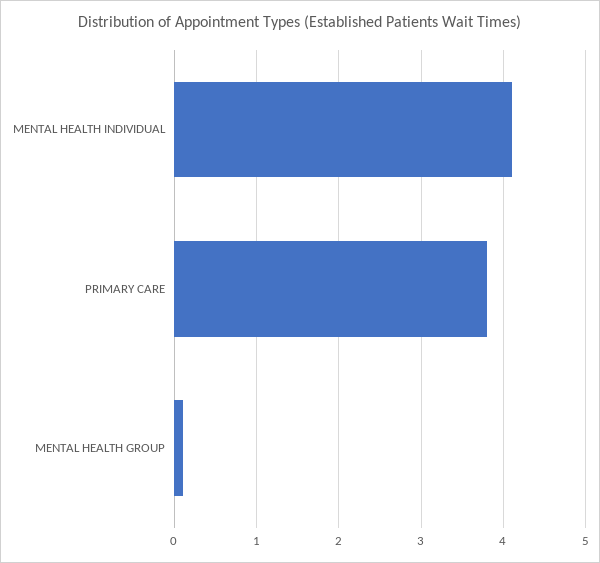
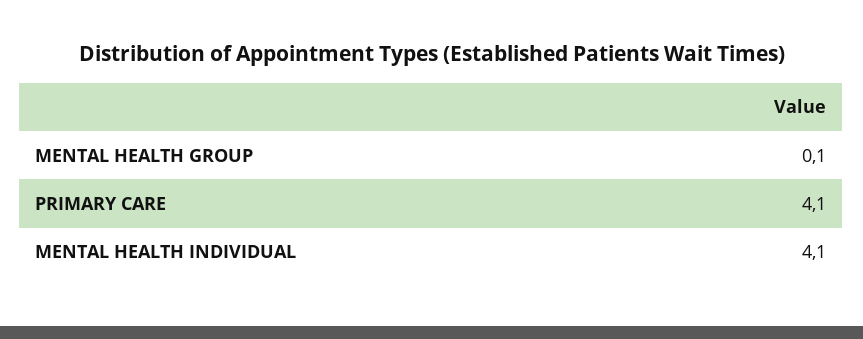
PRIMARY CARE: 3.8 -> 4.1

